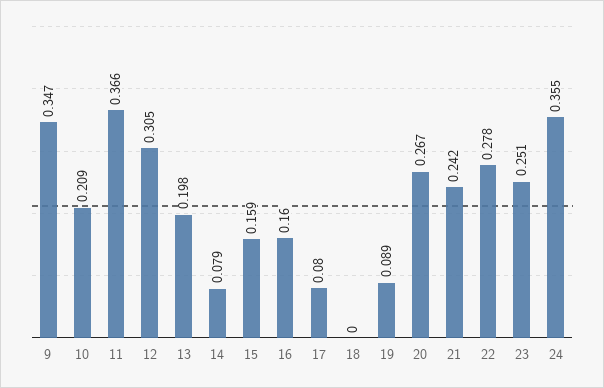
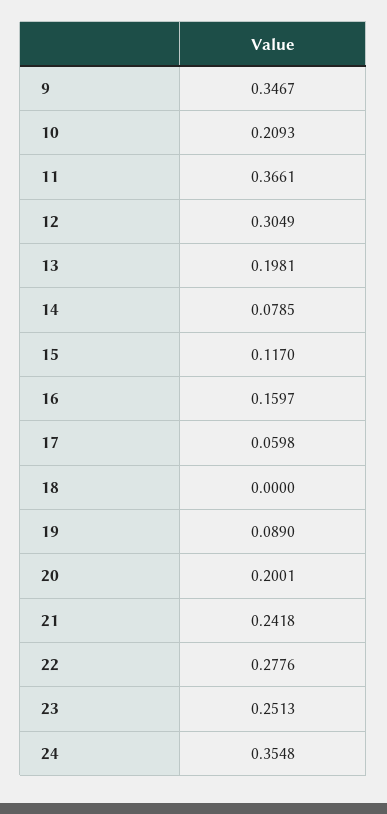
15: 0.159 -> 0.117
17: 0.08 -> 0.0598
20: 0.267 -> 0.2001

